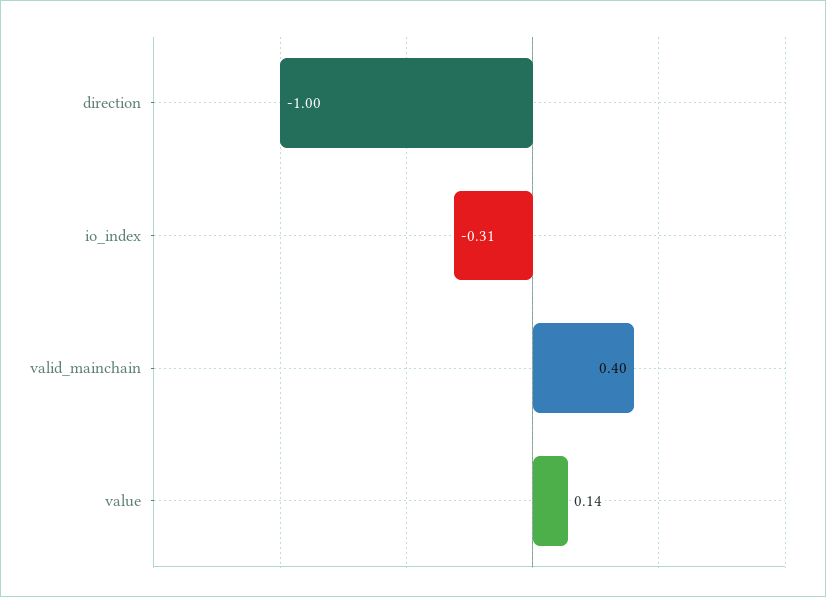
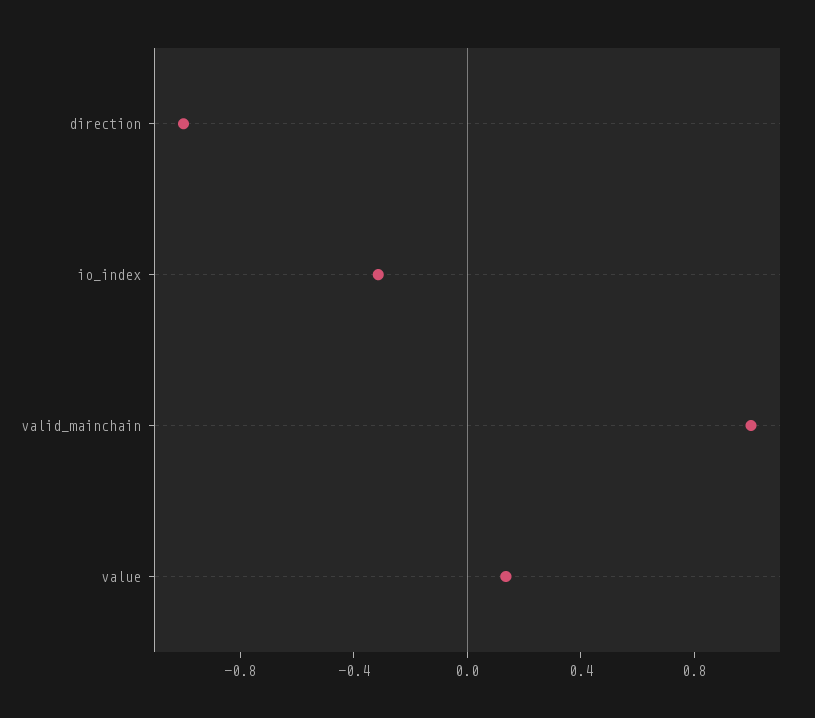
valid_mainchain: 0.4 -> 1

